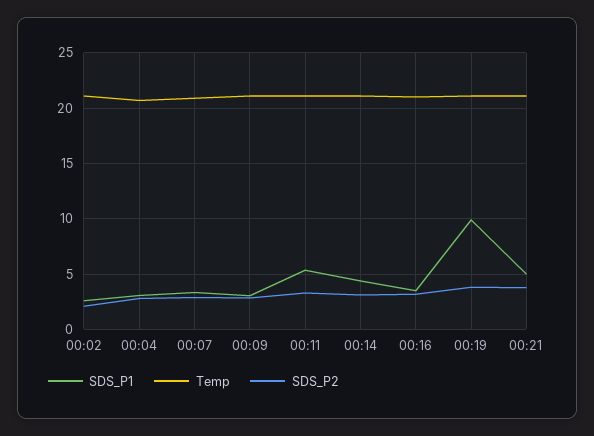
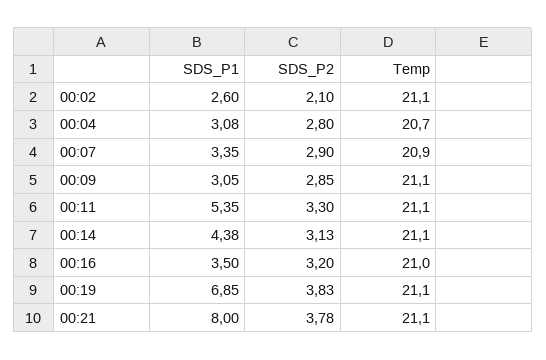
SDS_P1, 00:19: 10 -> 6.85
SDS_P1, 00:21: 5 -> 8

